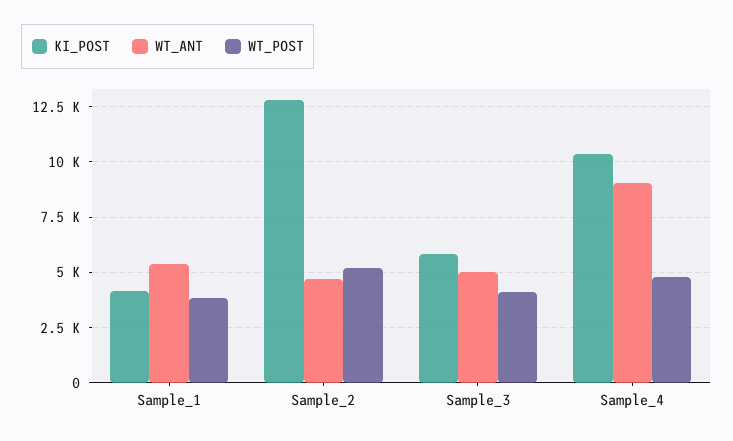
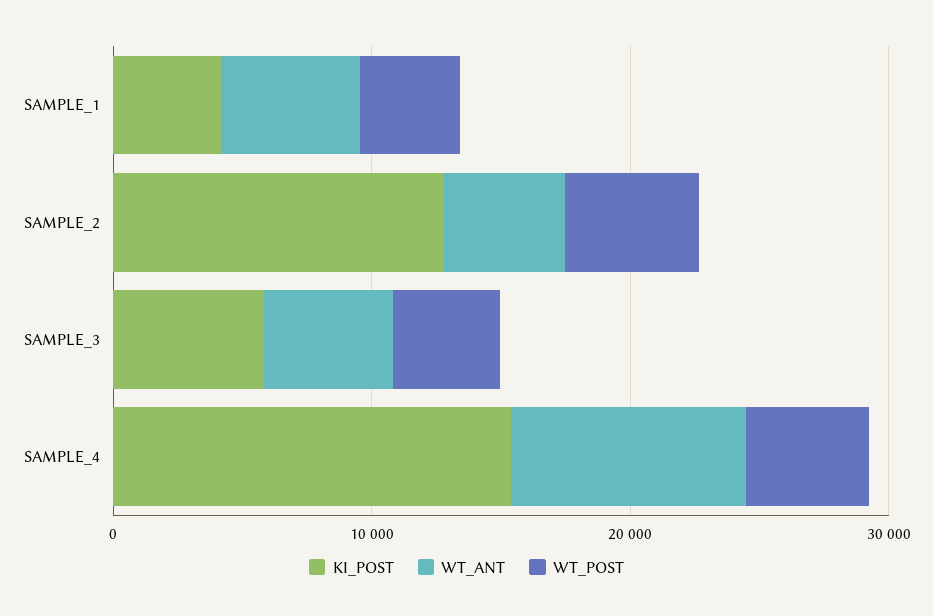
KI_POST, Sample_4: 10500 -> 16000

